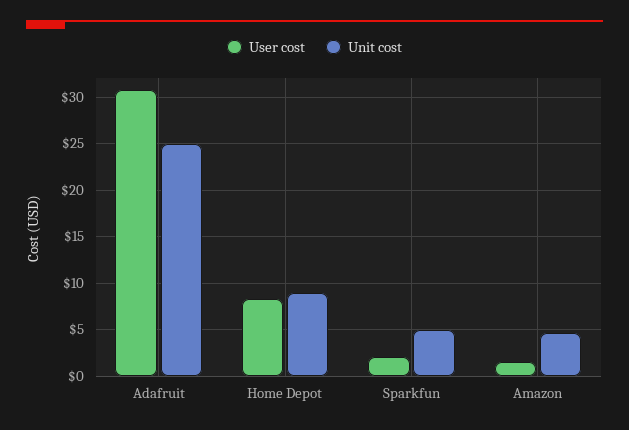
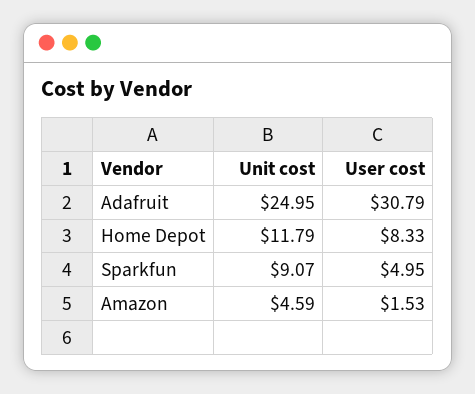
Unit cost, Home Depot: 9 -> 11.79
User cost, Sparkfun: 2 -> 4.95
Unit cost, Sparkfun: 5 -> 9.07

